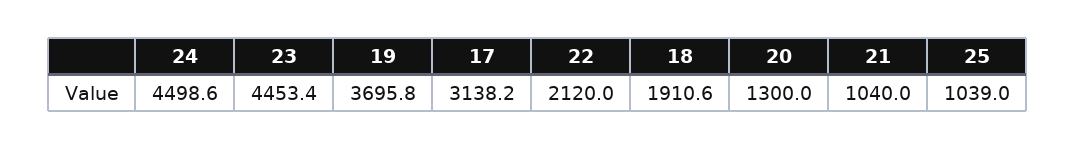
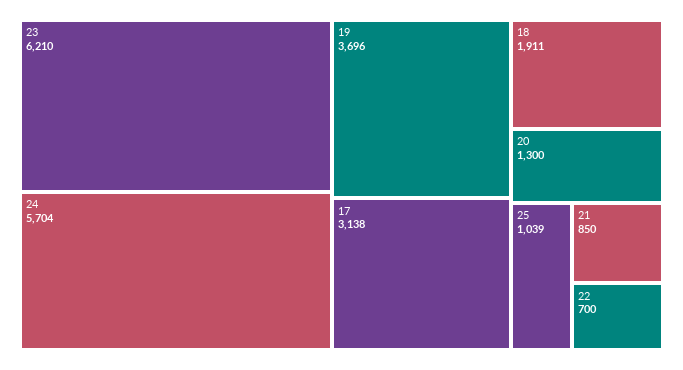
24: 4498.6 -> 5704
23: 4453.4 -> 6210
22: 2120 -> 700
21: 1040 -> 850

